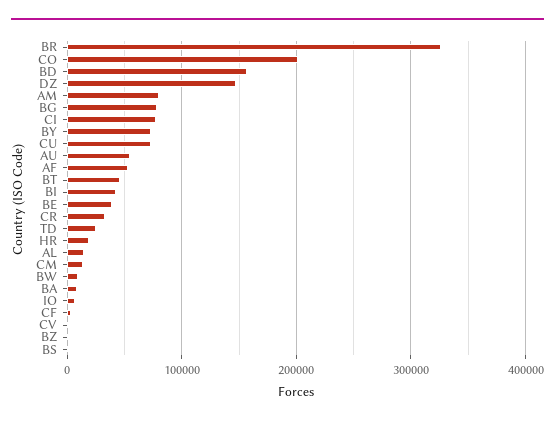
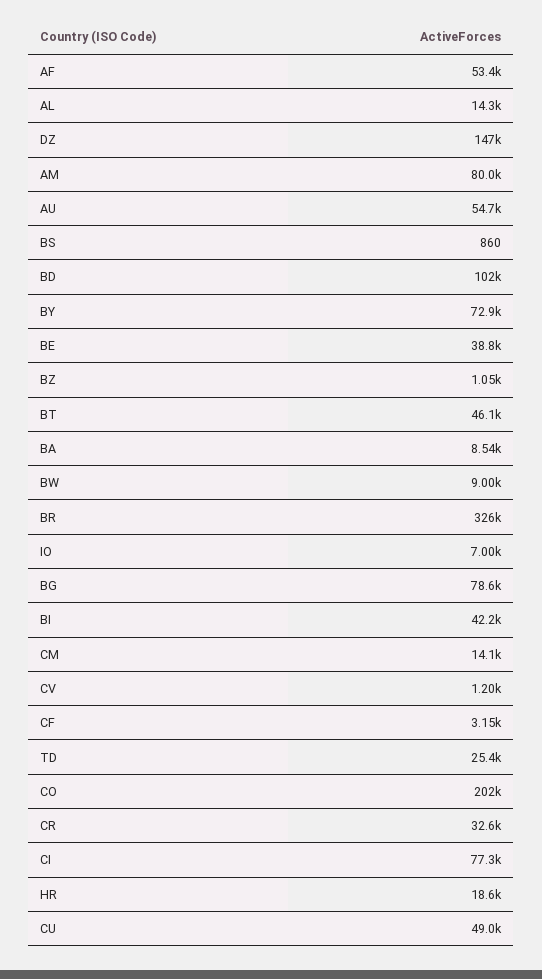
BD: 160000 -> 102000
CU: 70000 -> 49000

